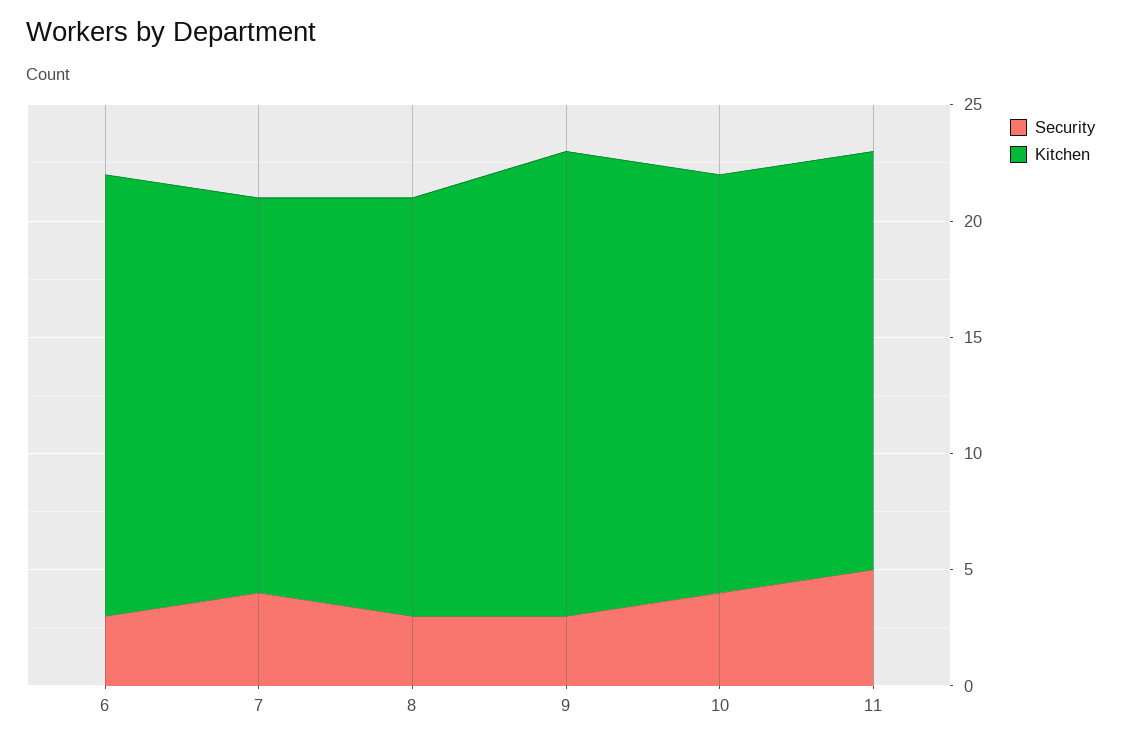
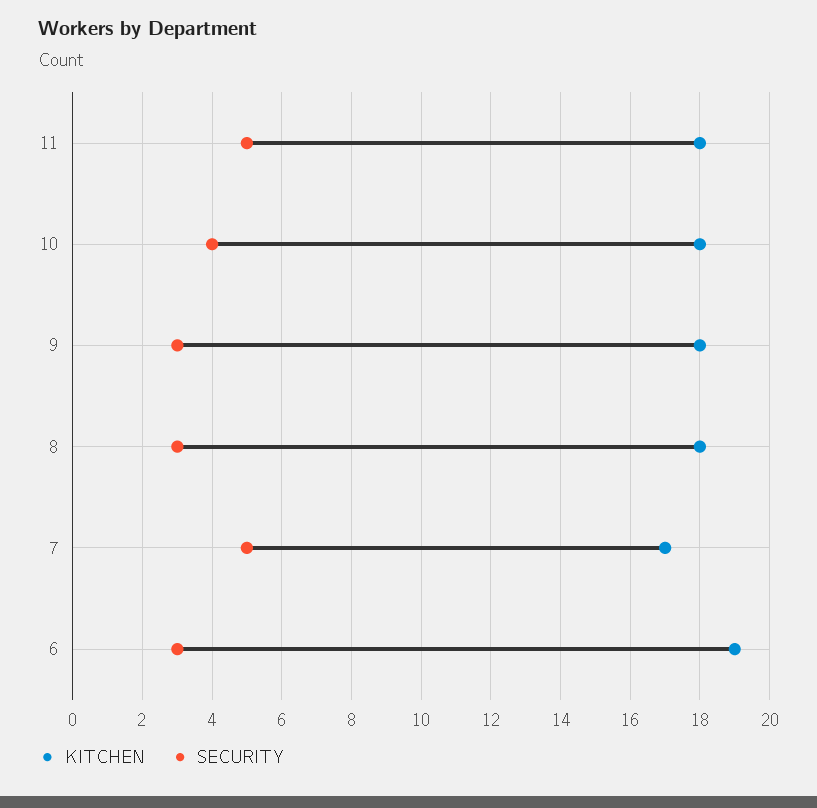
Security, 7: 4 -> 5
Kitchen, 9: 20 -> 18

